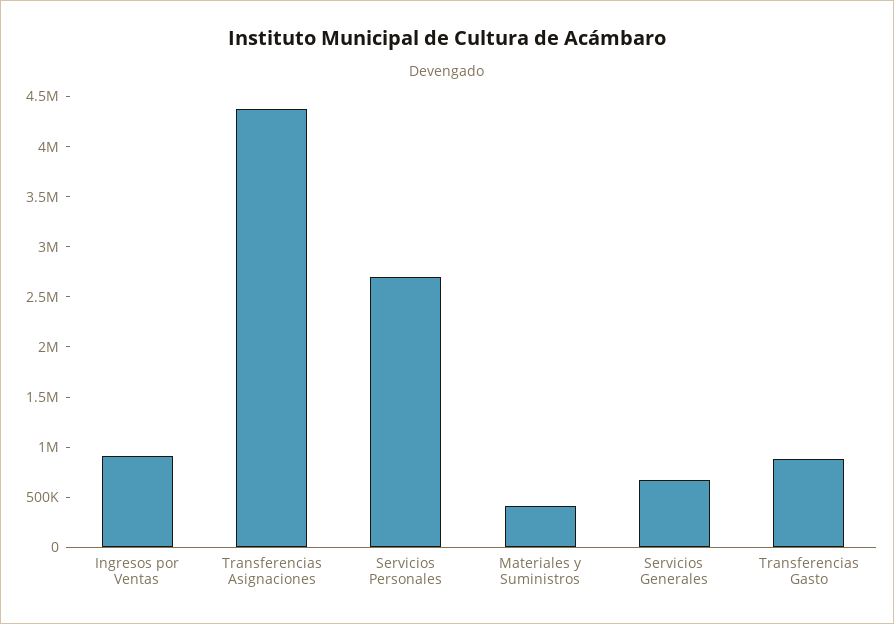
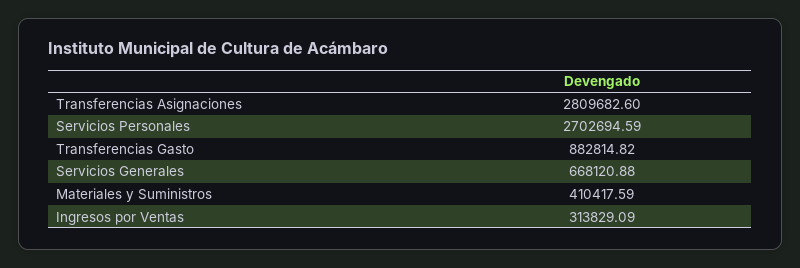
Ingresos por Ventas: 900000 -> 313829.09
Transferencias Asignaciones: 4400000 -> 2809682.6

